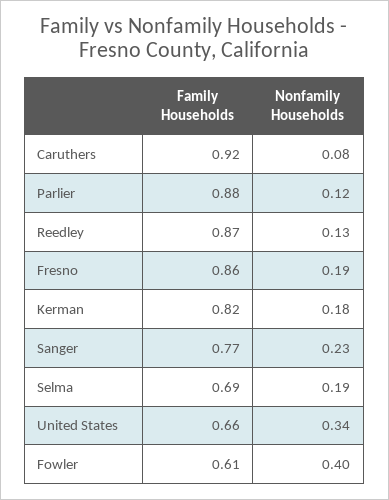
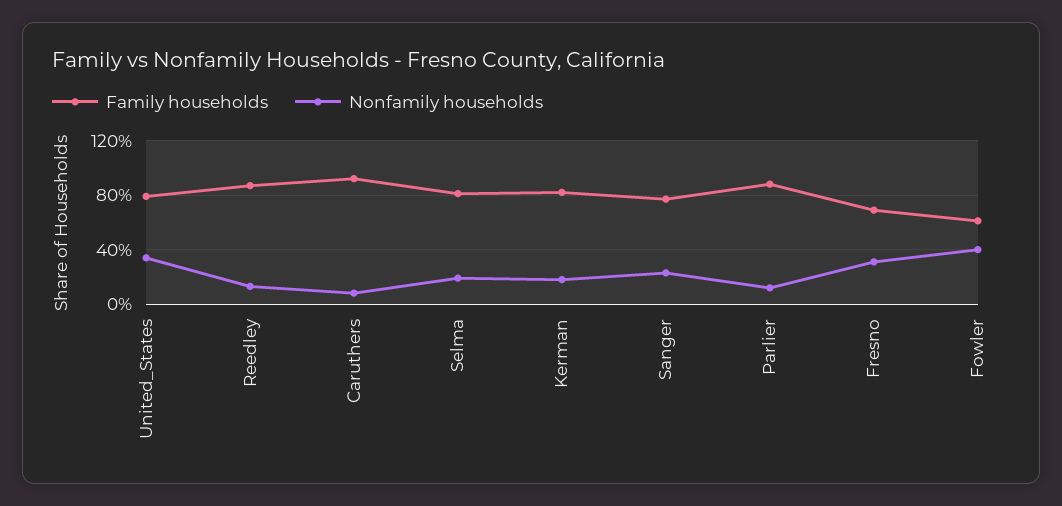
Family Households, Fresno: 0.86 -> 0.7
Nonfamily Households, Fresno: 0.19 -> 0.3
Family Households, Selma: 0.69 -> 0.8
Family Households, United States: 0.66 -> 0.8

